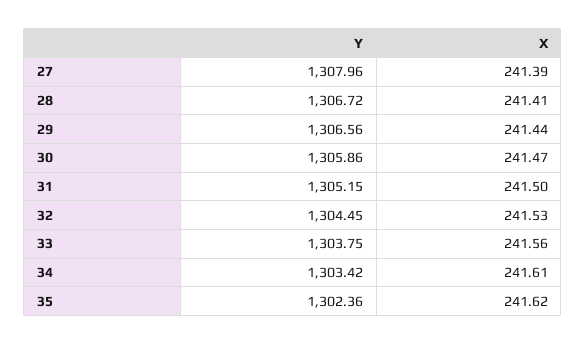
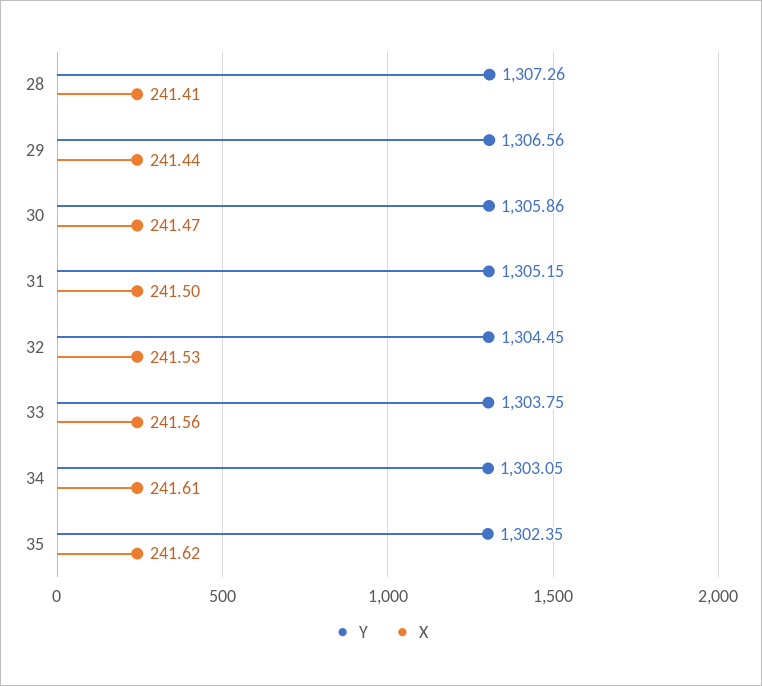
Y, 27: 1307.96 -> none
X, 27: 241.39 -> none
Y, 28: 1306.72 -> 1307.26
Y, 34: 1303.42 -> 1303.05
Y, 35: 1302.36 -> 1302.35

